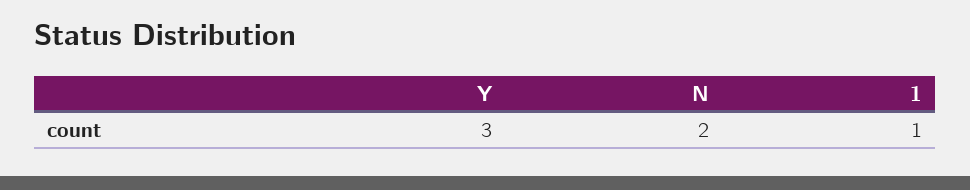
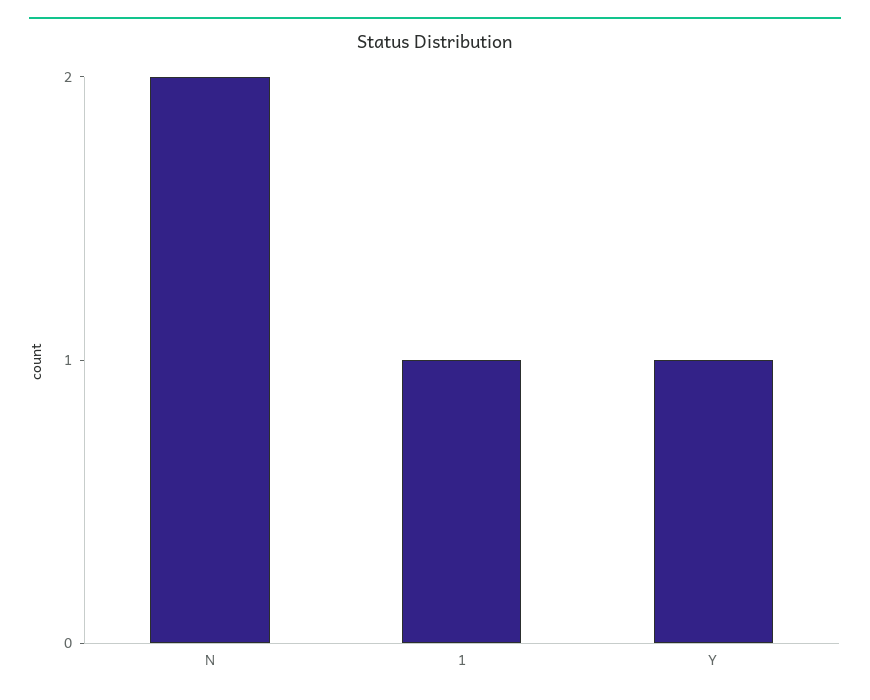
Y: 3 -> 1

